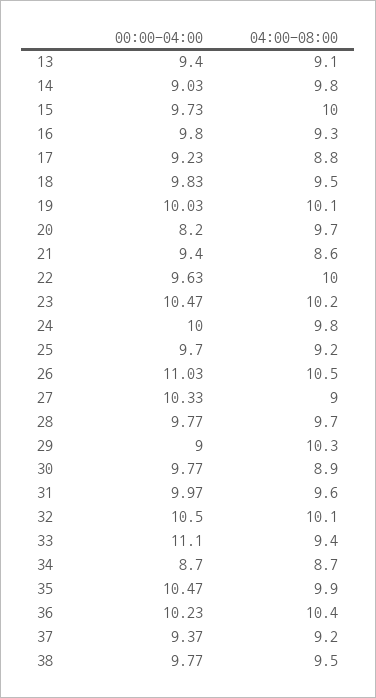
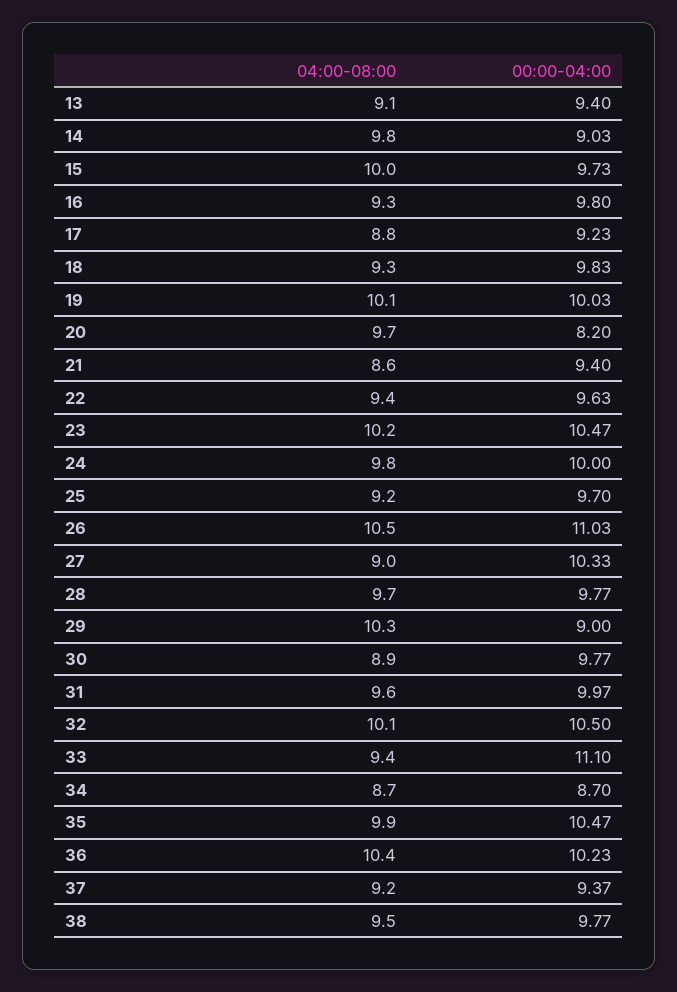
04:00-08:00, 18: 9.5 -> 9.3
04:00-08:00, 22: 10 -> 9.4

